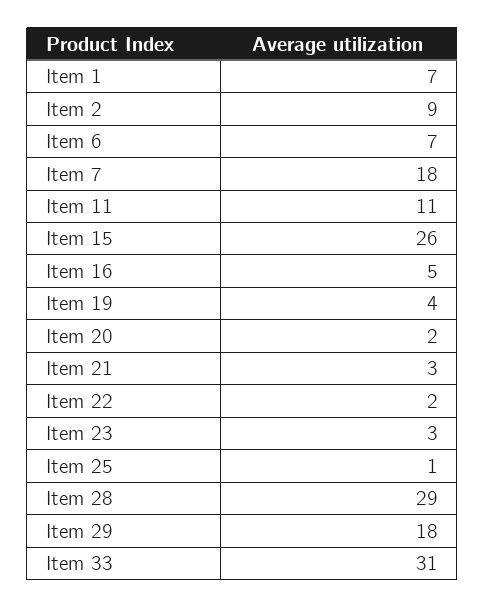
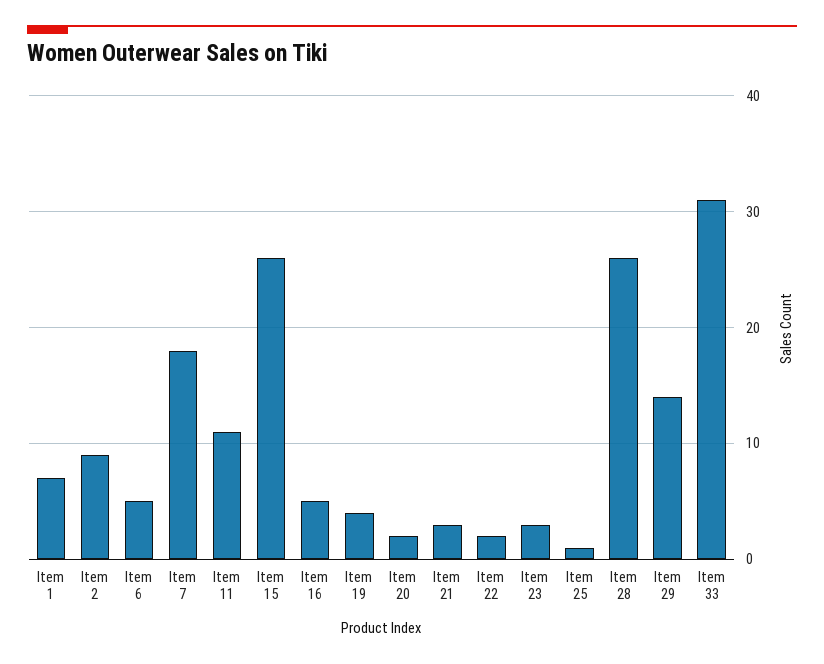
Item 6: 7 -> 5
Item 28: 29 -> 26
Item 29: 18 -> 14

